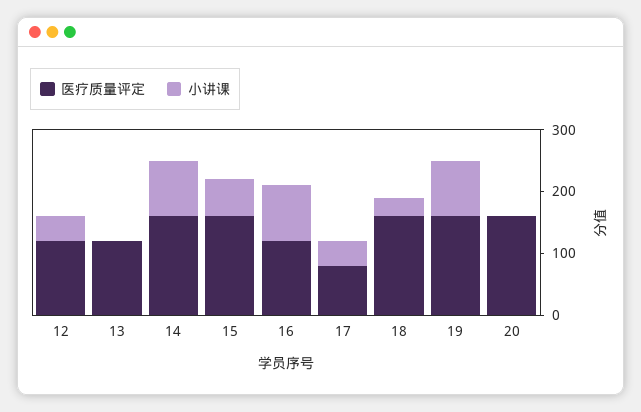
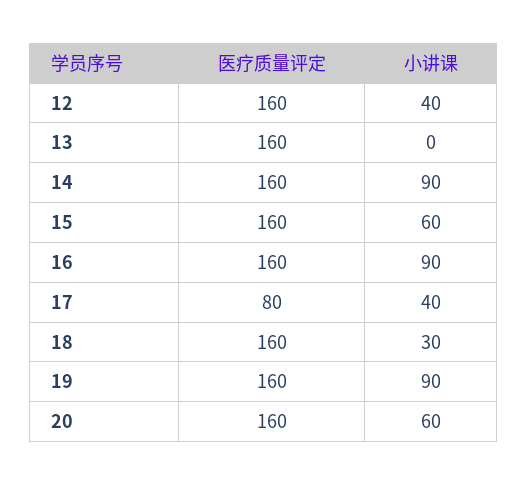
医疗质量评定, 12: 120 -> 160
医疗质量评定, 13: 120 -> 160
医疗质量评定, 16: 120 -> 160
小讲课, 20: 0 -> 60

